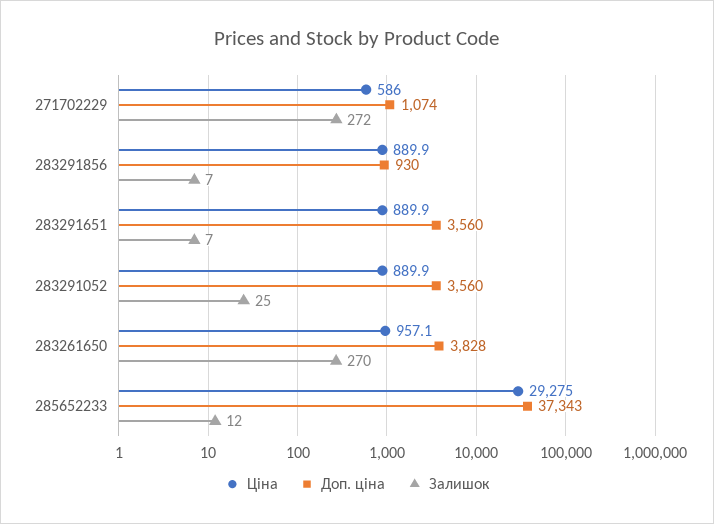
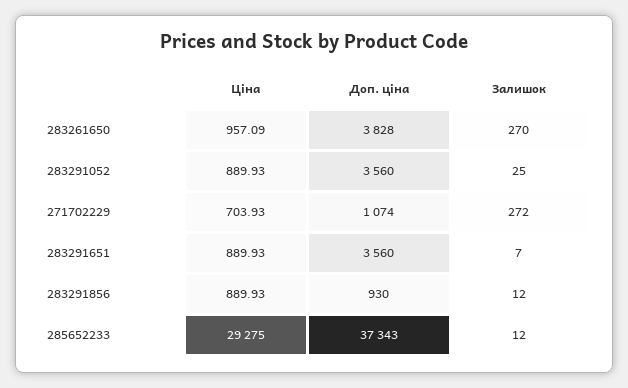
Ціна, 271702229: 586 -> 703.93
Залишок, 283291856: 7 -> 12

